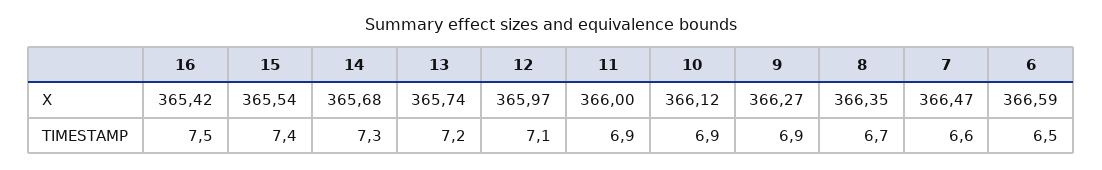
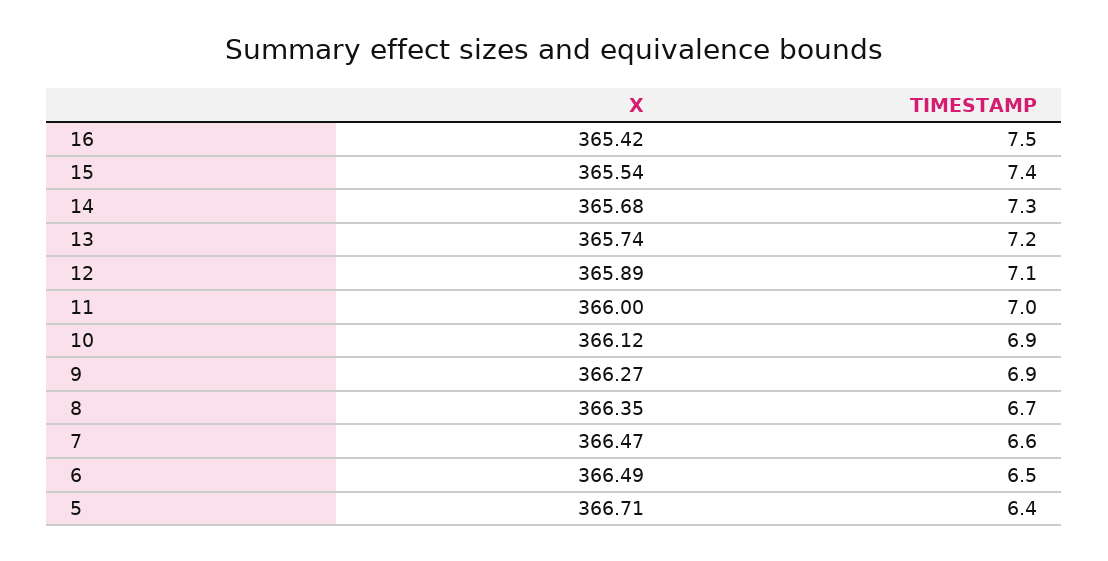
12, X: 365.97 -> 365.89
6, X: 366.59 -> 366.49
11, TIMESTAMP: 6.9 -> 7
5, X: none -> 366.71
5, TIMESTAMP: none -> 6.4

